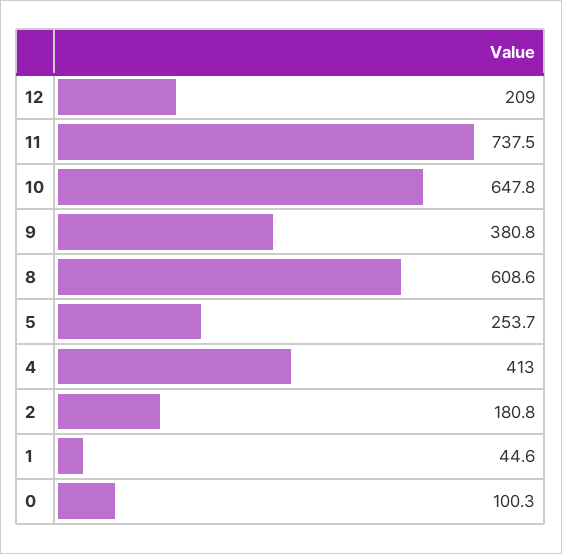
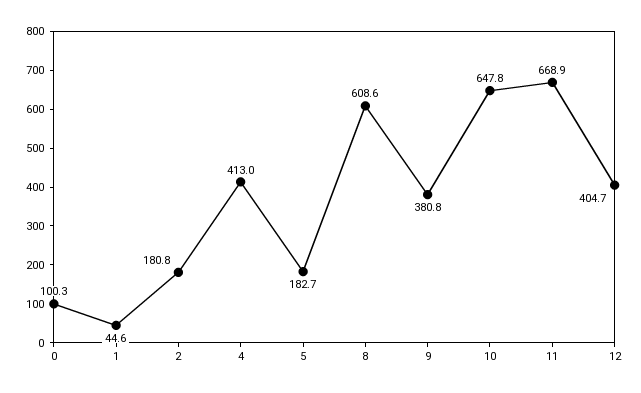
12: 209 -> 404.7
11: 737.5 -> 668.9
5: 253.7 -> 182.7

